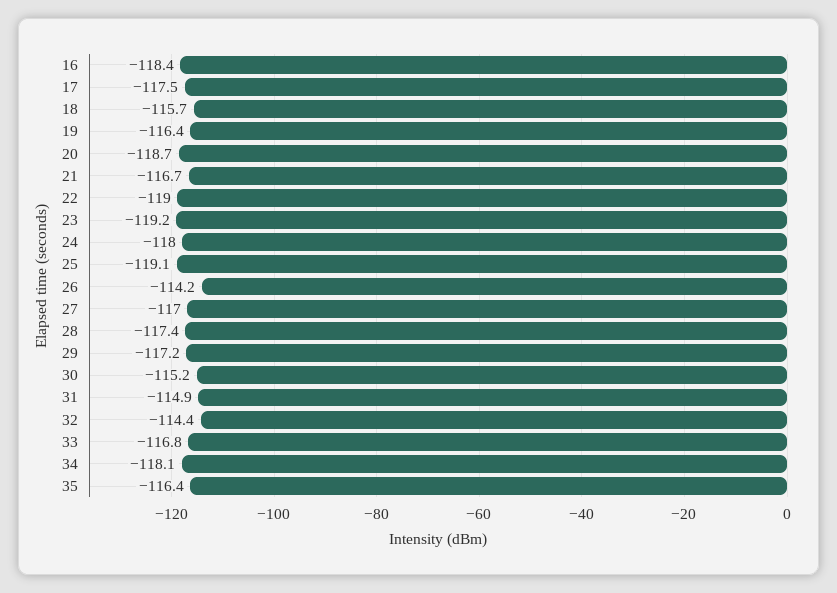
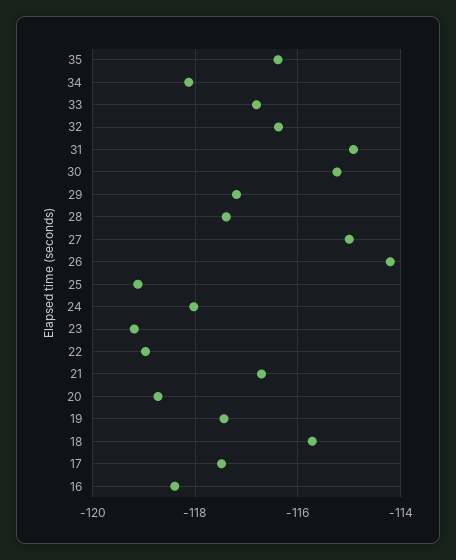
19: -116.4 -> -117.4
27: -117 -> -115
32: -114.4 -> -116.4

